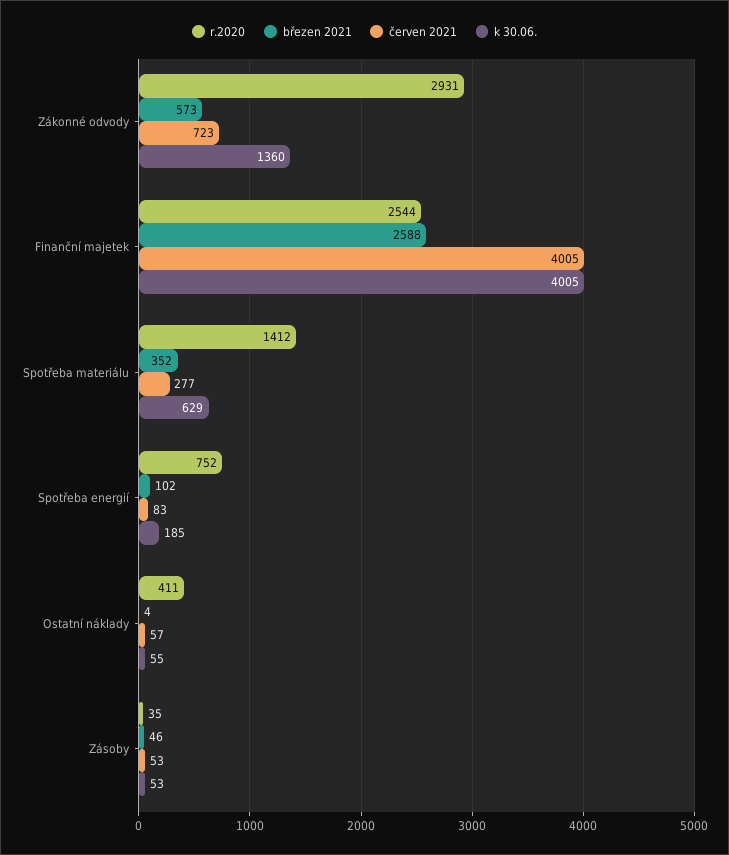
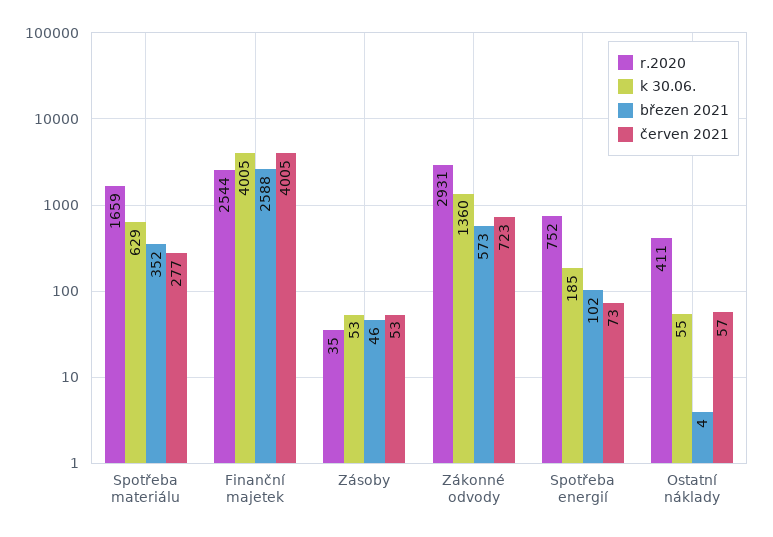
r.2020, Spotřeba materiálu: 1412 -> 1659
červen 2021, Spotřeba energií: 83 -> 73

